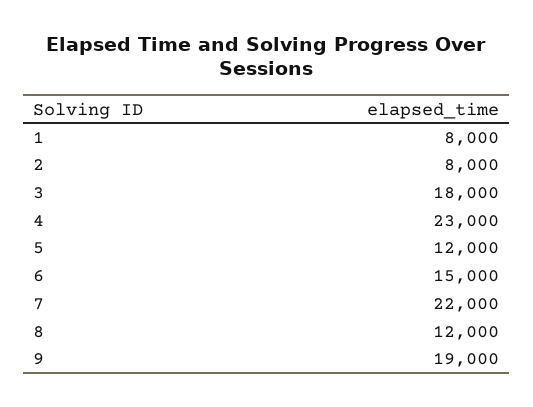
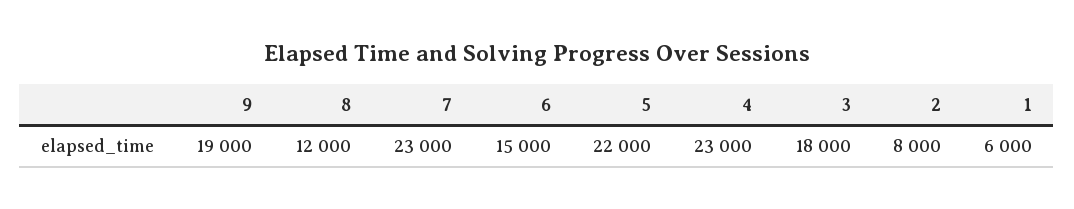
1: 8000 -> 6000
5: 12000 -> 22000
7: 22000 -> 23000

